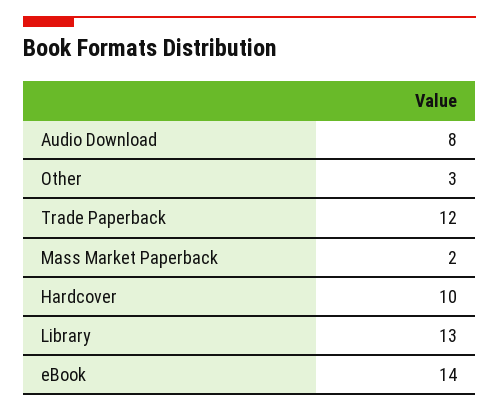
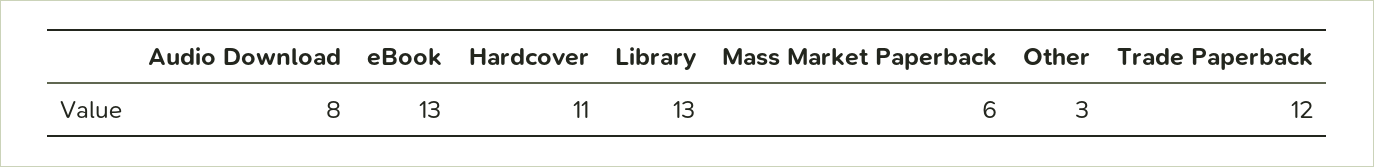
Mass Market Paperback: 2 -> 6
Hardcover: 10 -> 11
eBook: 14 -> 13

